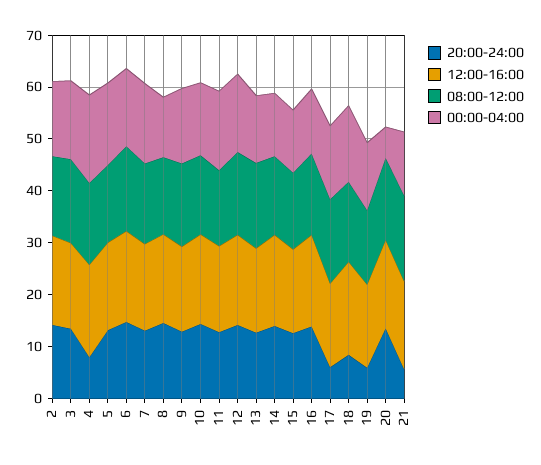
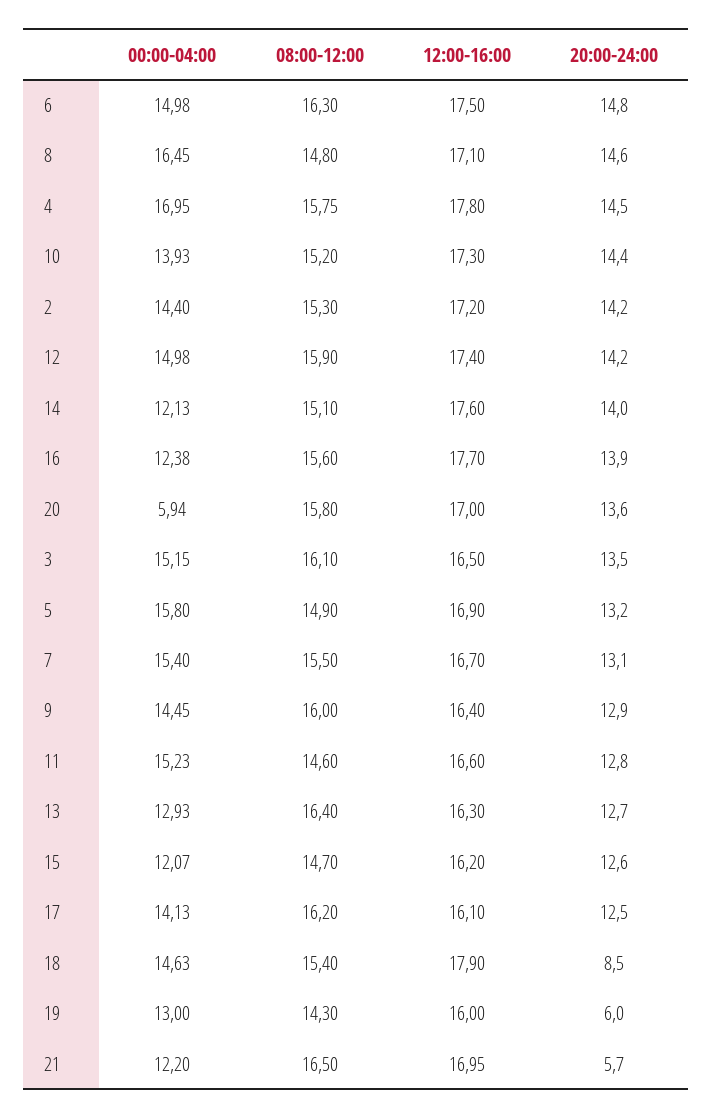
20:00-24:00, 4: 8 -> 14.5
00:00-04:00, 8: 12 -> 16.45
20:00-24:00, 17: 6 -> 12.5

